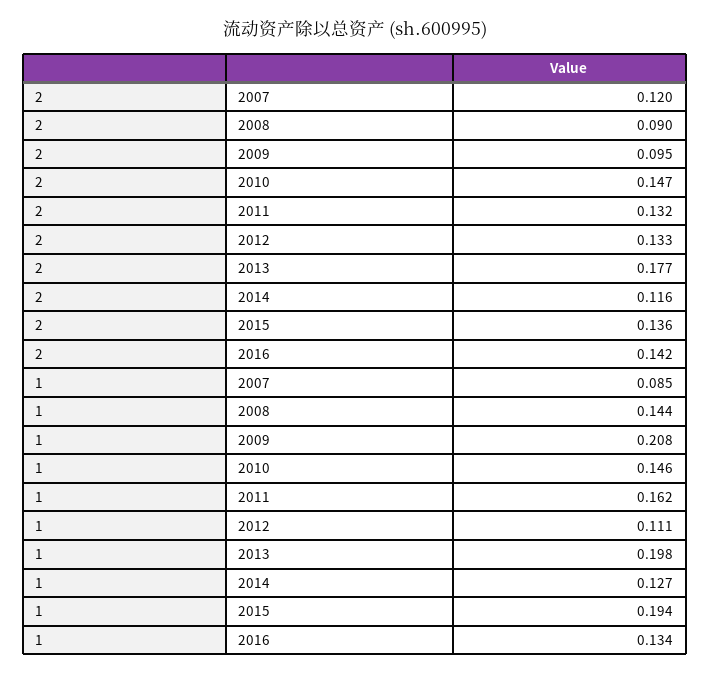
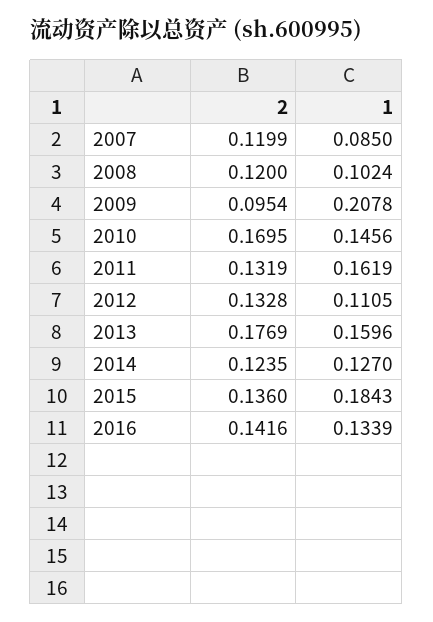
2, 2008: 0.09 -> 0.12
2, 2010: 0.147 -> 0.1695
2, 2014: 0.116 -> 0.1235
1, 2008: 0.144 -> 0.1024
1, 2013: 0.198 -> 0.1596
1, 2015: 0.194 -> 0.1843

